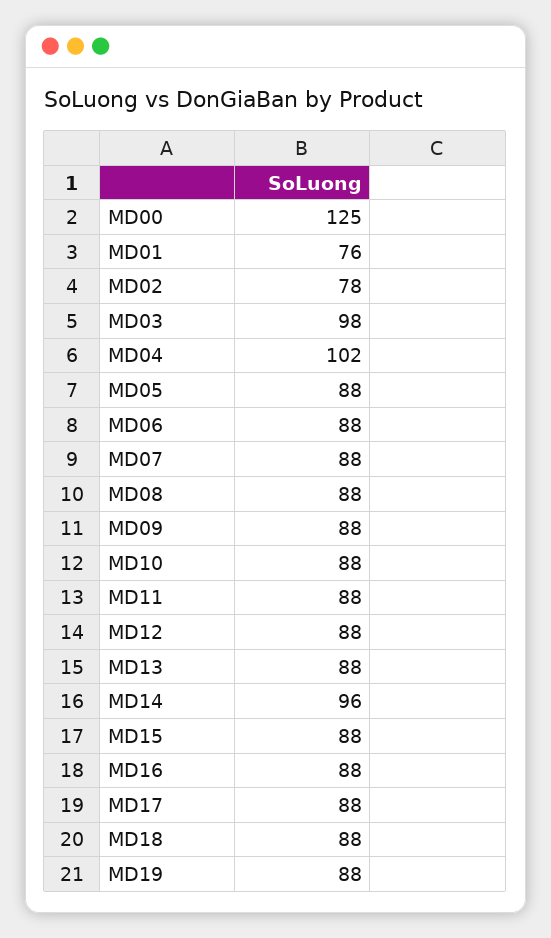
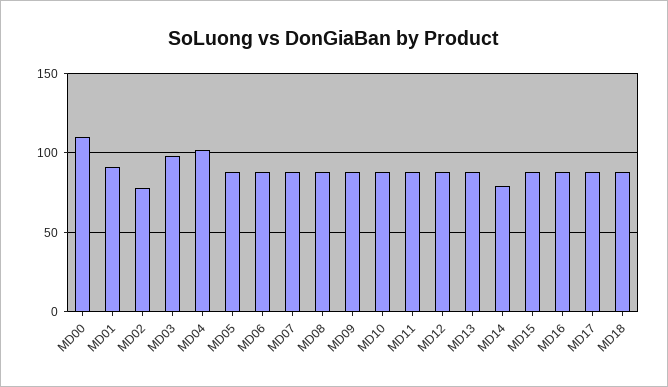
MD00: 125 -> 110
MD01: 76 -> 90
MD14: 96 -> 80
MD19: 88 -> none

